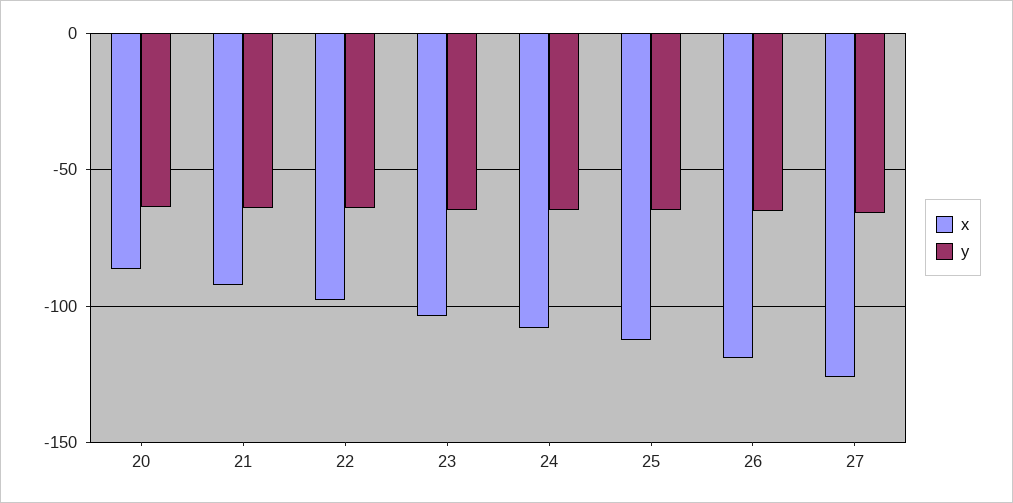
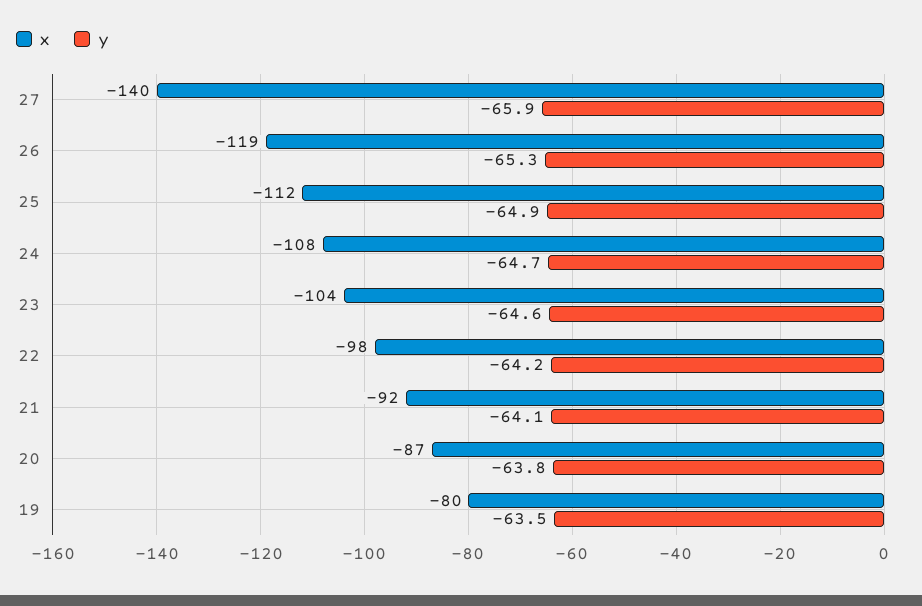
x, 27: -125 -> -140
x, 19: none -> -80
y, 19: none -> -63.5

